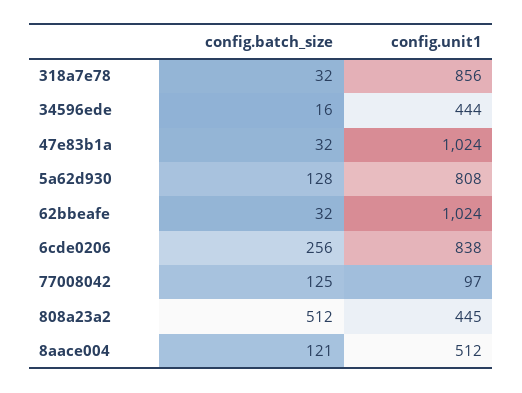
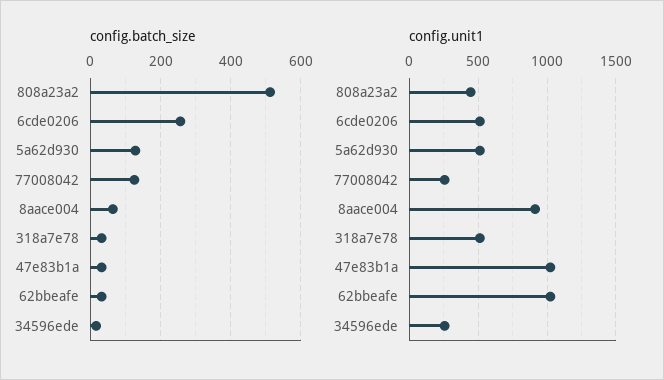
config.unit1, 318a7e78: 856 -> 500
config.unit1, 34596ede: 444 -> 250
config.unit1, 5a62d930: 808 -> 500
config.unit1, 6cde0206: 838 -> 500
config.unit1, 77008042: 97 -> 250
config.batch_size, 8aace004: 121 -> 60
config.unit1, 8aace004: 512 -> 900

